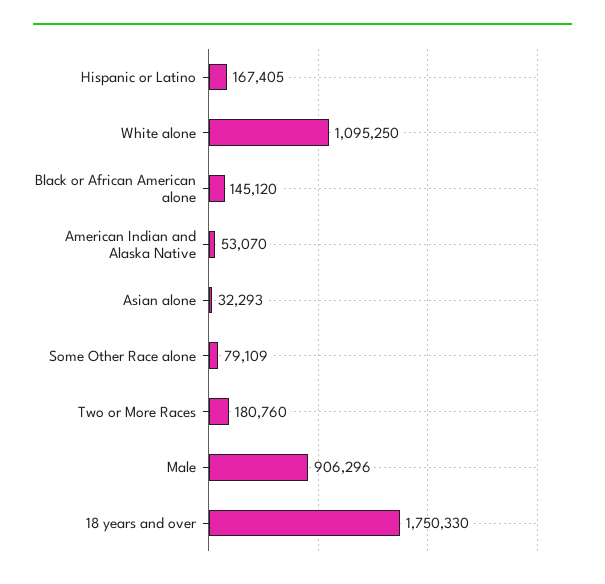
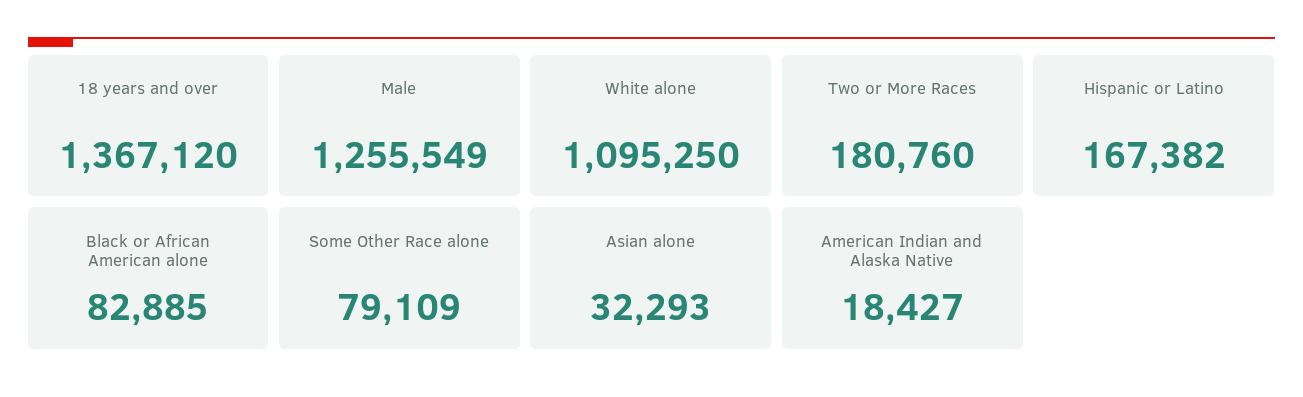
Hispanic or Latino: 167405 -> 167382
Black or African American alone: 145120 -> 82885
American Indian and Alaska Native: 53070 -> 18427
Male: 906296 -> 1255549
18 years and over: 1750330 -> 1367120

